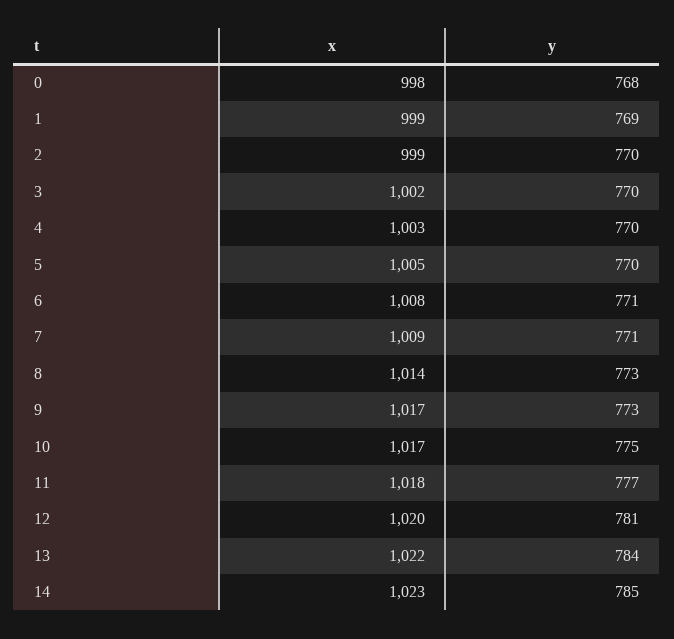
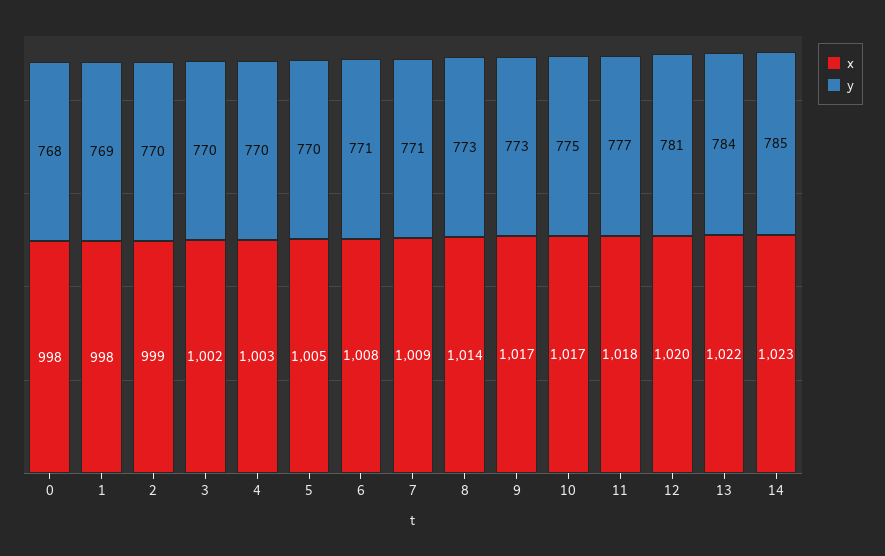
x, 1: 999 -> 998

